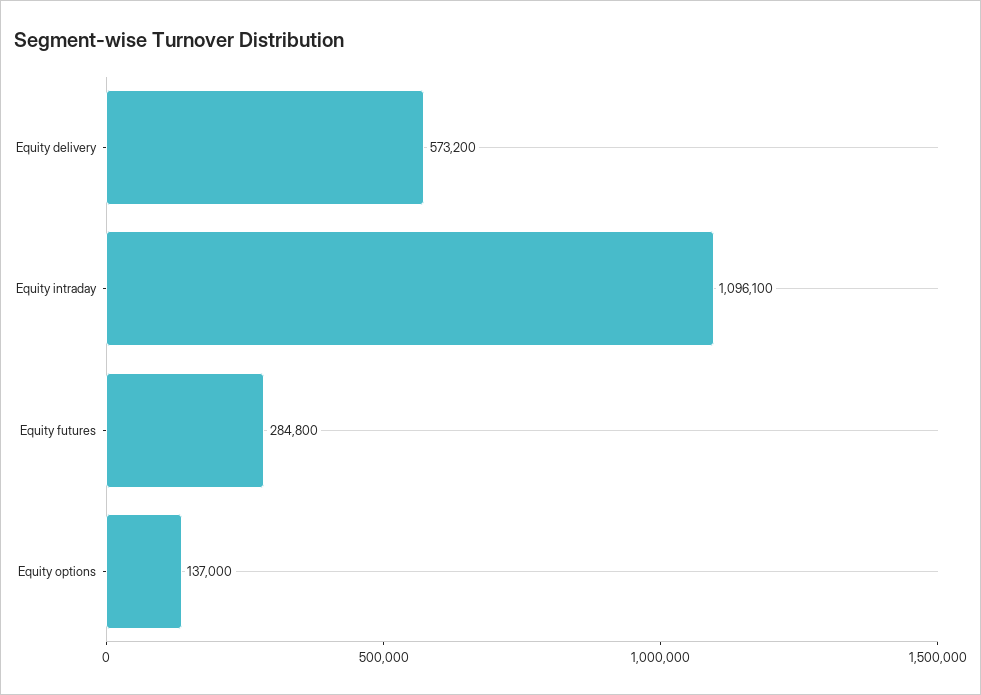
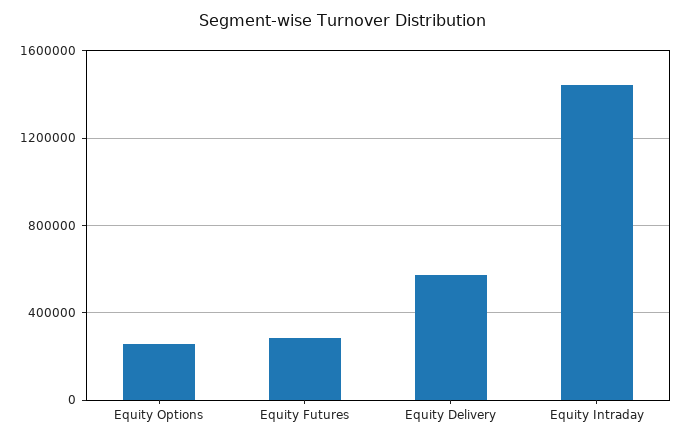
Equity intraday: 1096100 -> 1450000
Equity options: 137000 -> 250000

